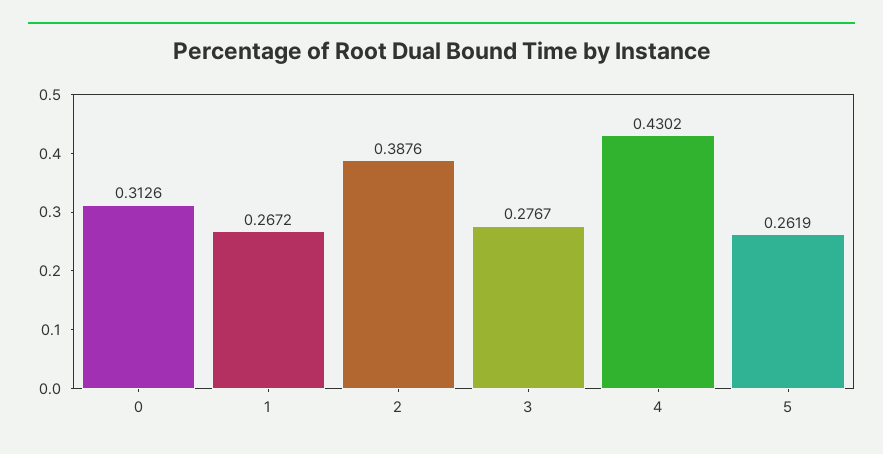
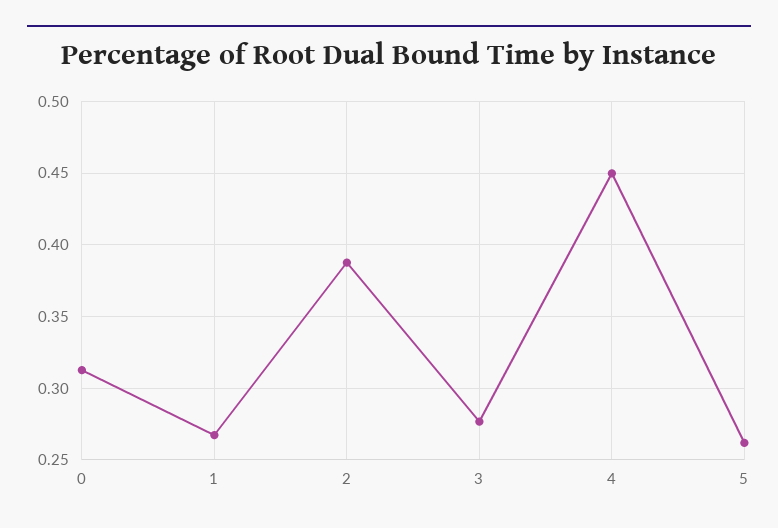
4: 0.4302 -> 0.45

